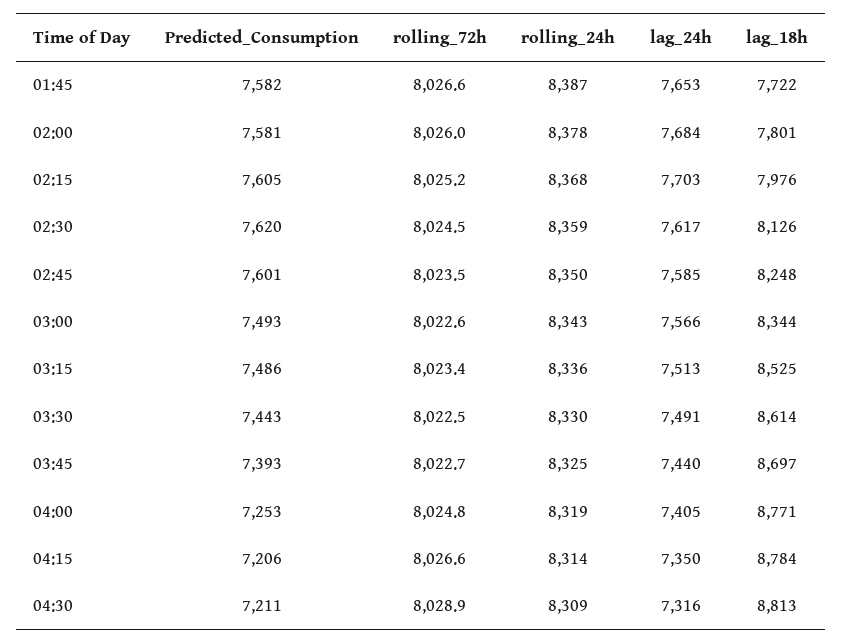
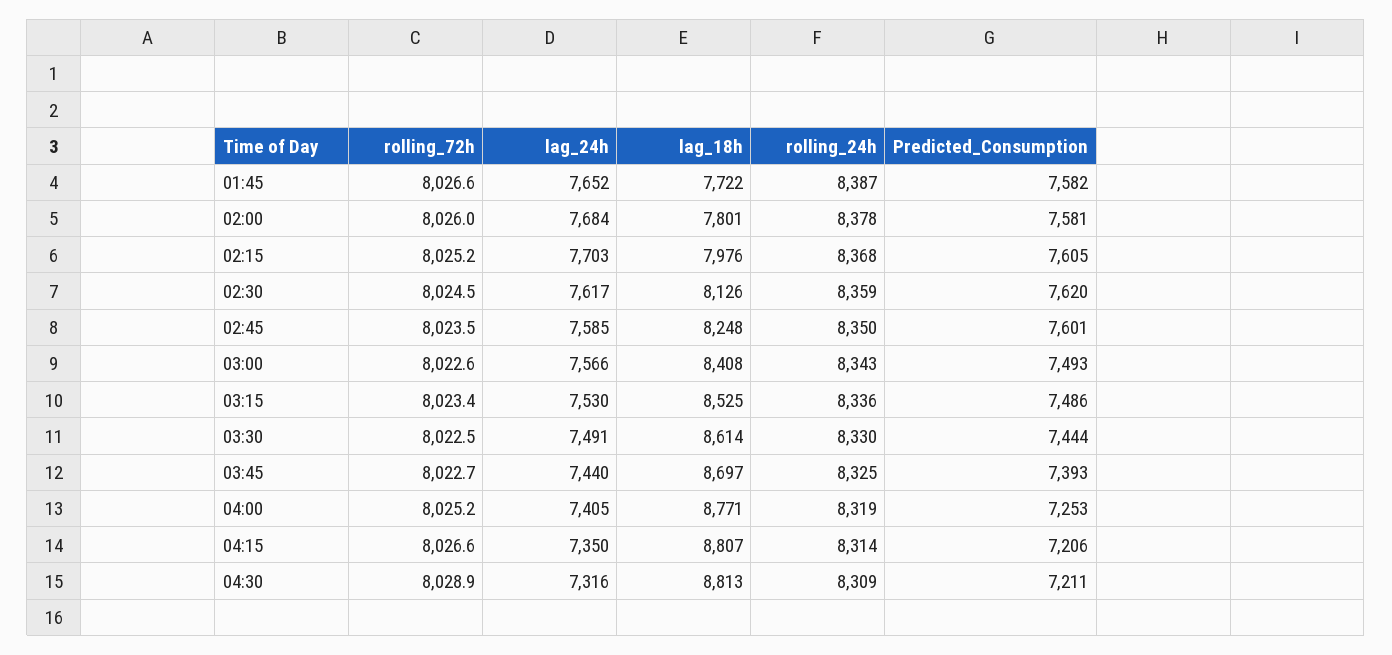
lag_24h, 01:45: 7653 -> 7652
lag_18h, 03:00: 8344 -> 8408
lag_24h, 03:15: 7513 -> 7530
Predicted_Consumption, 03:30: 7443 -> 7444
rolling_72h, 04:00: 8024.8 -> 8025.2
lag_18h, 04:15: 8784 -> 8807

